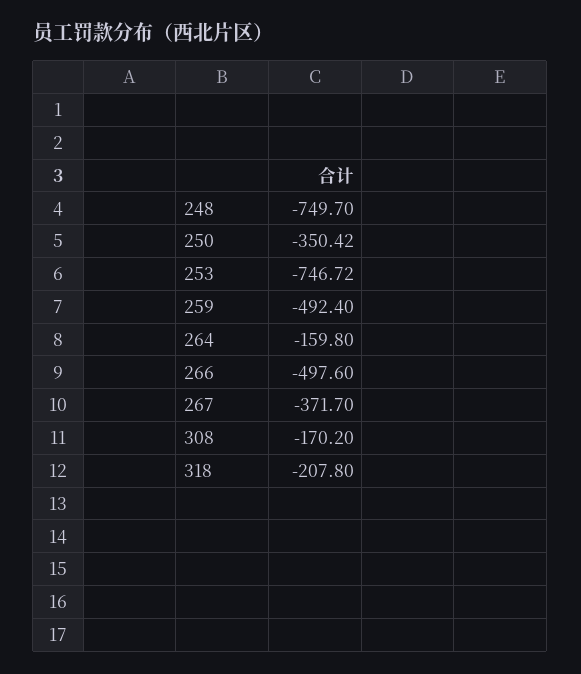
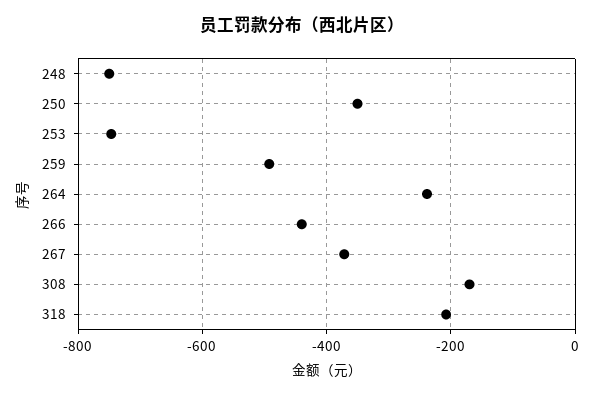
264: -159.8 -> -240
266: -497.6 -> -440

